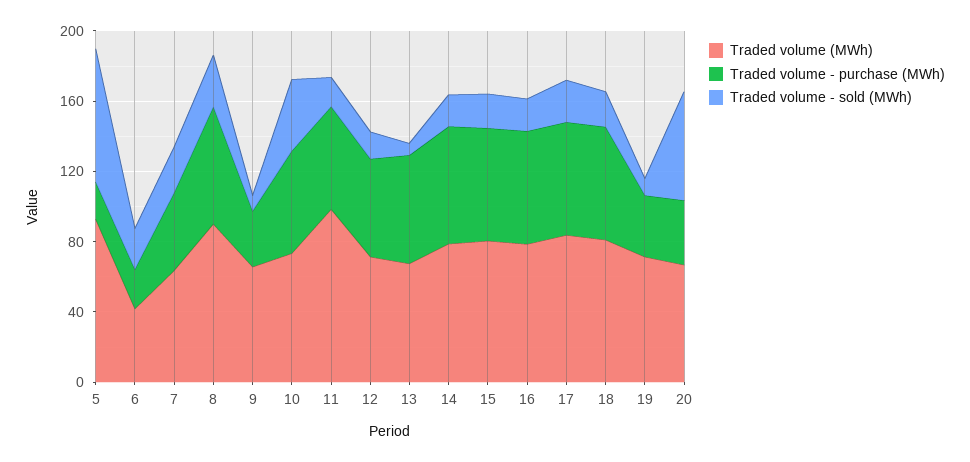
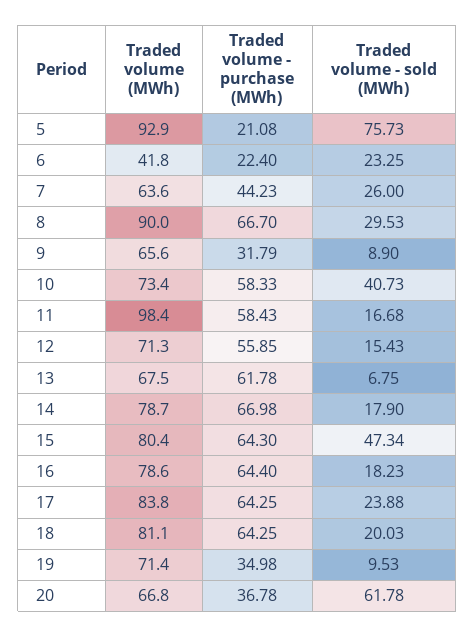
Traded volume - sold (MWh), 15: 20 -> 47.34

